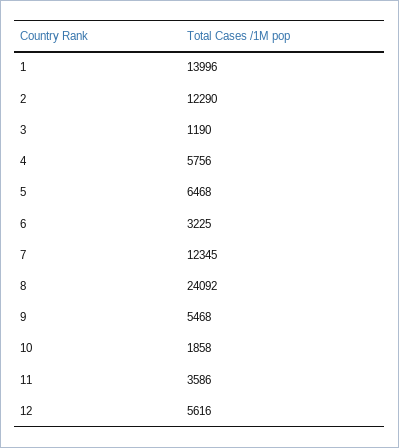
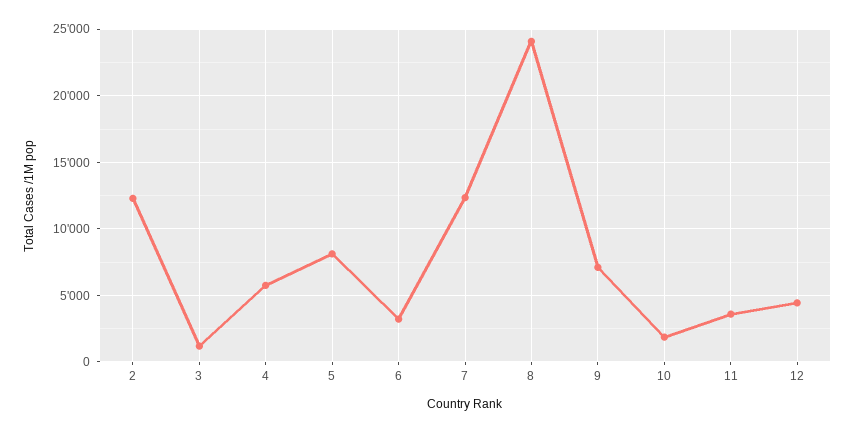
1: 13996 -> none
5: 6468 -> 8000
9: 5468 -> 7000
12: 5616 -> 4500

